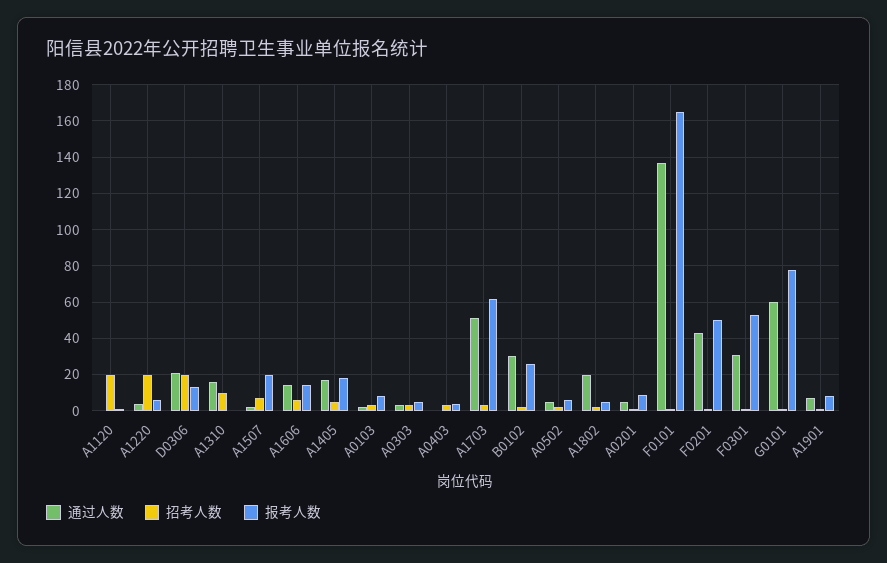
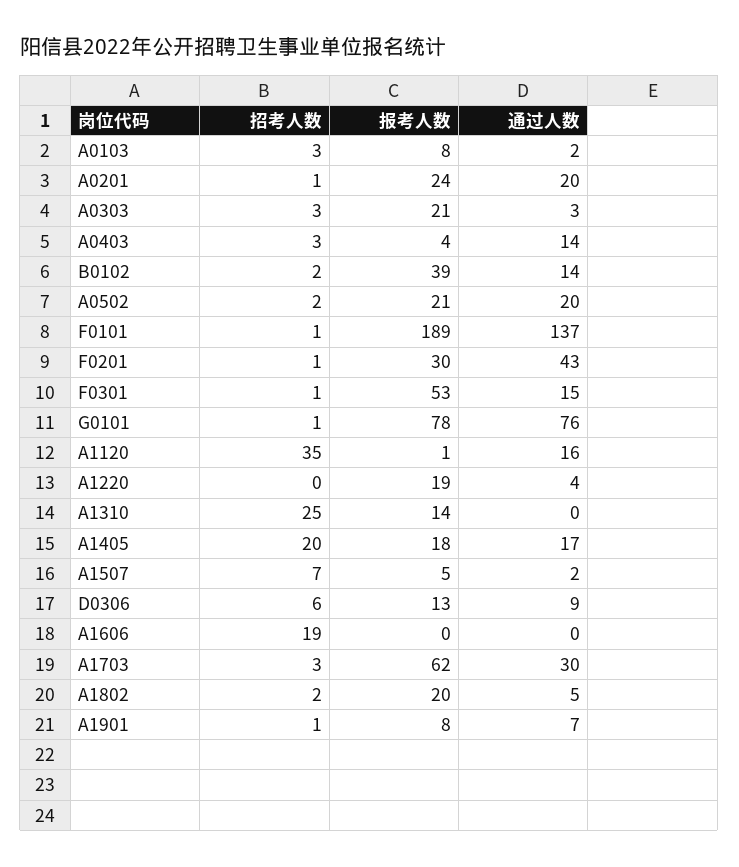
通过人数, A1120: 0 -> 16
招考人数, A1120: 20 -> 35
招考人数, A1220: 20 -> 0
报考人数, A1220: 5 -> 19
通过人数, D0306: 20 -> 9
招考人数, D0306: 20 -> 6
通过人数, A1310: 15 -> 0
招考人数, A1310: 10 -> 25
报考人数, A1310: 0 -> 14
报考人数, A1507: 20 -> 5
通过人数, A1606: 15 -> 0
招考人数, A1606: 5 -> 19
报考人数, A1606: 15 -> 0
招考人数, A1405: 5 -> 20
报考人数, A0303: 5 -> 21
通过人数, A0403: 0 -> 14
通过人数, A1703: 50 -> 30
通过人数, B0102: 30 -> 14
报考人数, B0102: 25 -> 39
通过人数, A0502: 5 -> 20
报考人数, A0502: 5 -> 21
通过人数, A1802: 20 -> 5
报考人数, A1802: 5 -> 20
通过人数, A0201: 5 -> 20
报考人数, A0201: 10 -> 24
报考人数, F0101: 165 -> 189
报考人数, F0201: 50 -> 30
通过人数, F0301: 30 -> 15
通过人数, G0101: 60 -> 76

